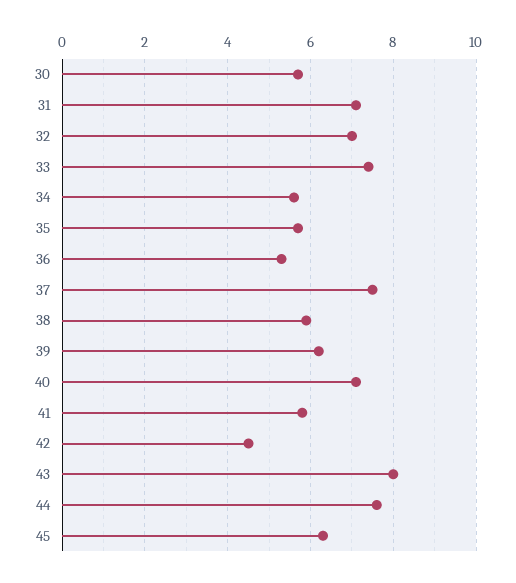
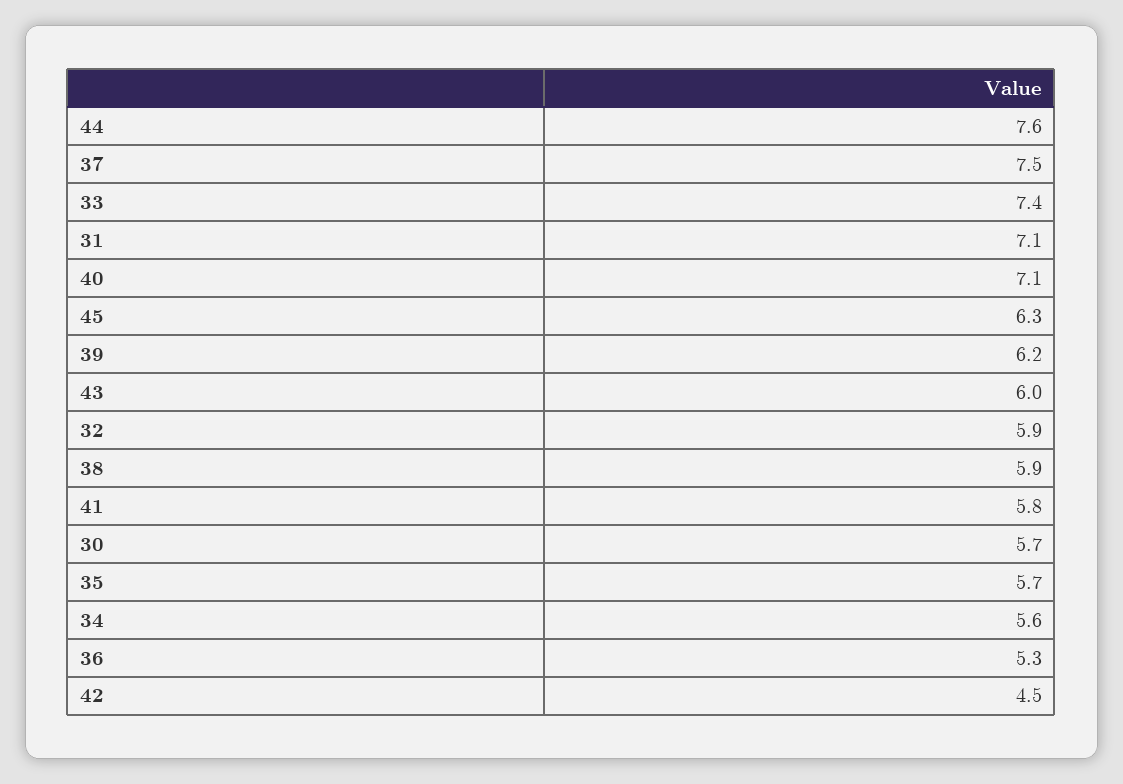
32: 7 -> 5.9
43: 8 -> 6

